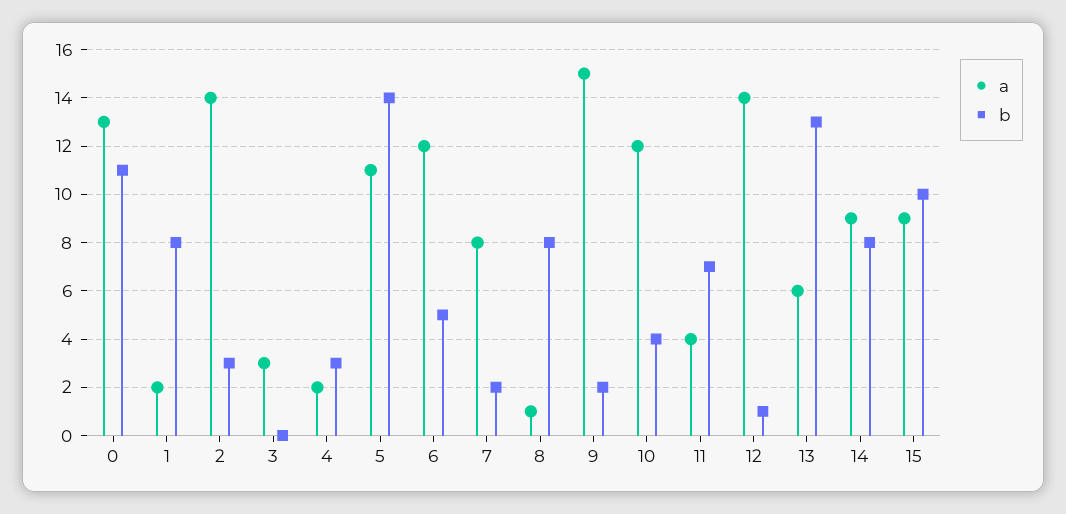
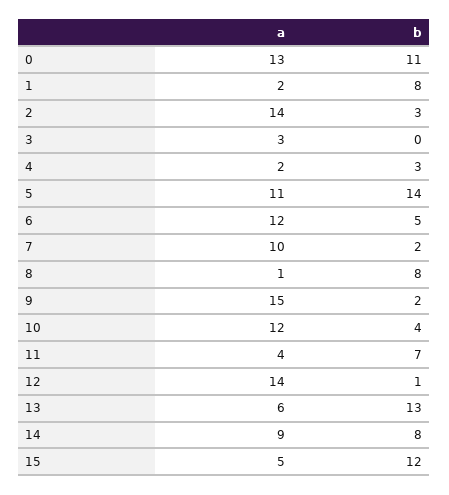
a, 7: 8 -> 10
a, 15: 9 -> 5
b, 15: 10 -> 12

